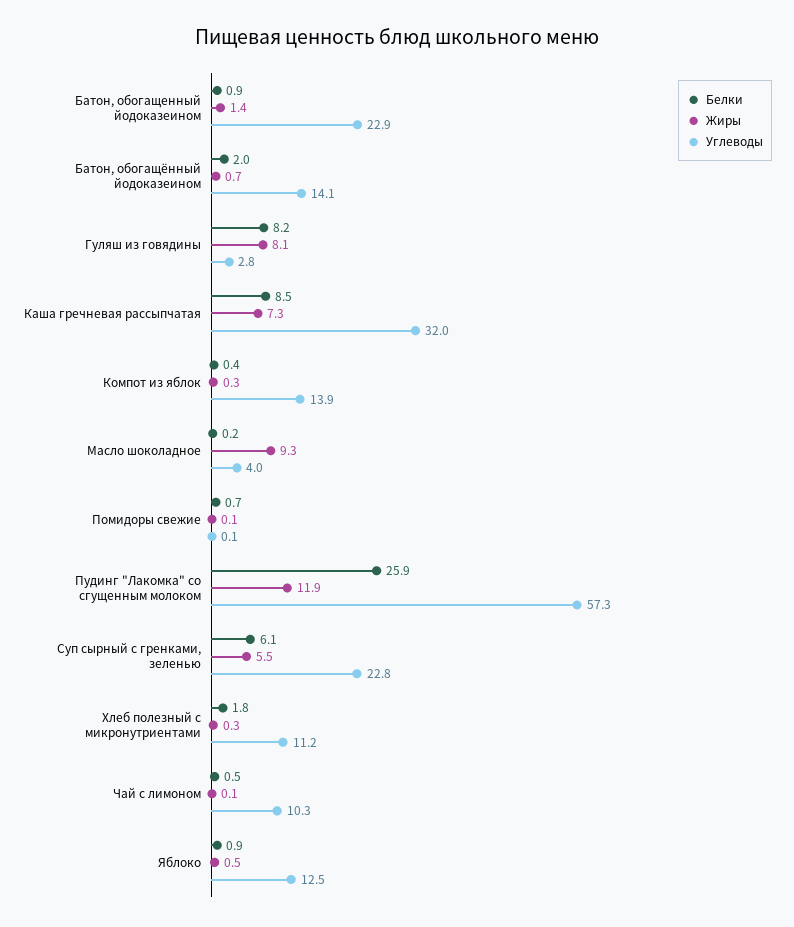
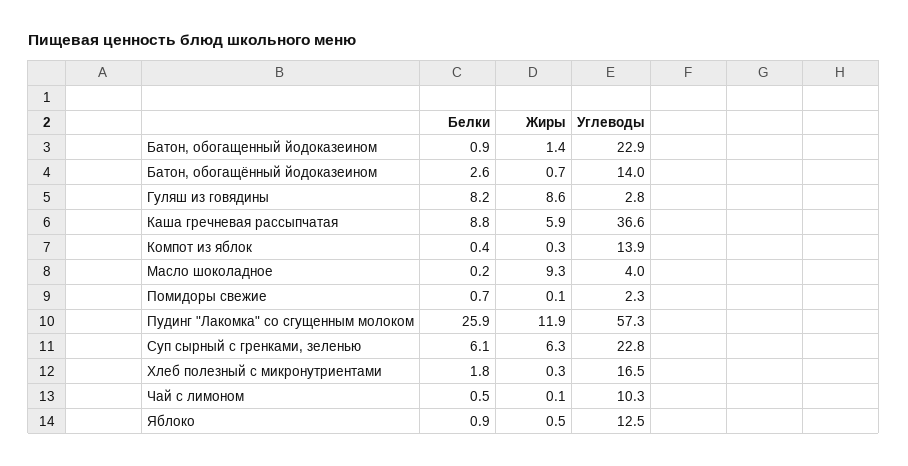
Белки, Батон, обогащённый йодоказеином: 2 -> 2.6
Углеводы, Батон, обогащённый йодоказеином: 14.1 -> 14
Жиры, Гуляш из говядины: 8.1 -> 8.6
Белки, Каша гречневая рассыпчатая: 8.5 -> 8.8
Жиры, Каша гречневая рассыпчатая: 7.3 -> 5.9
Углеводы, Каша гречневая рассыпчатая: 32 -> 36.6
Углеводы, Помидоры свежие: 0.1 -> 2.3
Жиры, Суп сырный с гренками, зеленью: 5.5 -> 6.3
Углеводы, Хлеб полезный с микронутриентами: 11.2 -> 16.5

